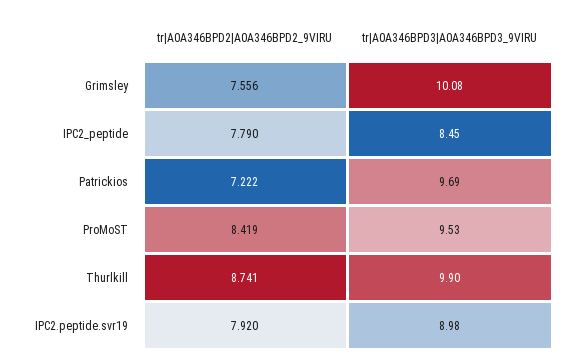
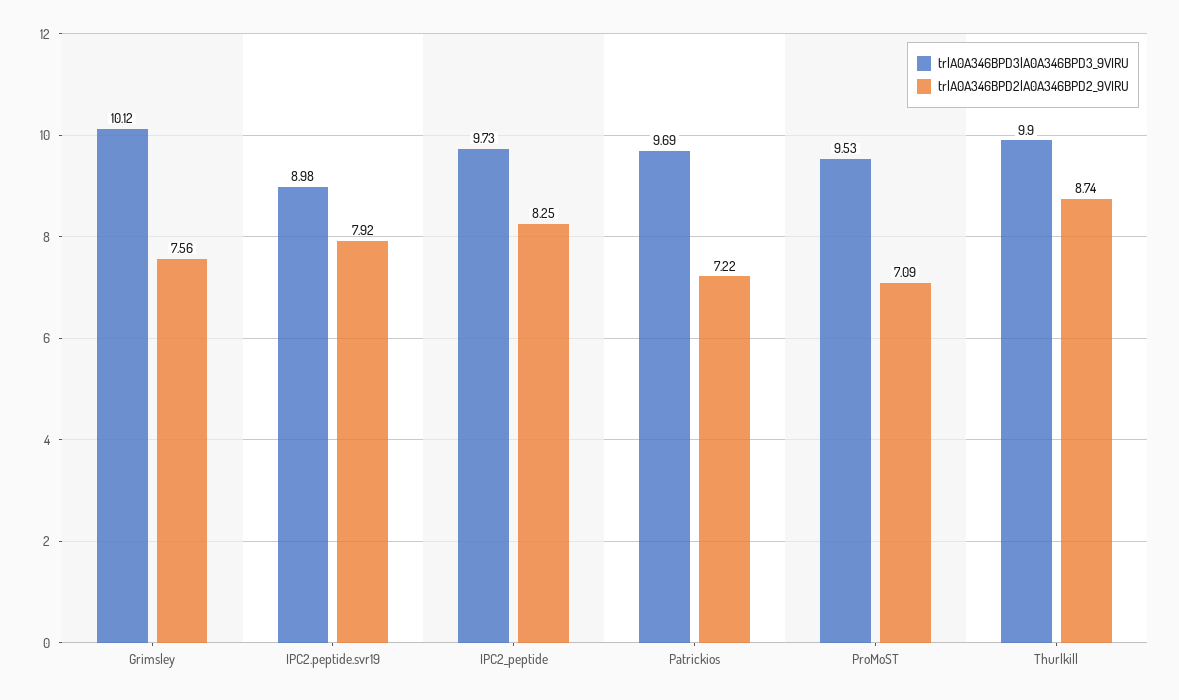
tr|A0A346BPD3|A0A346BPD3_9VIRU, Grimsley: 10.08 -> 10.12
tr|A0A346BPD2|A0A346BPD2_9VIRU, IPC2_peptide: 7.79 -> 8.25
tr|A0A346BPD3|A0A346BPD3_9VIRU, IPC2_peptide: 8.45 -> 9.73
tr|A0A346BPD2|A0A346BPD2_9VIRU, ProMoST: 8.419 -> 7.09

